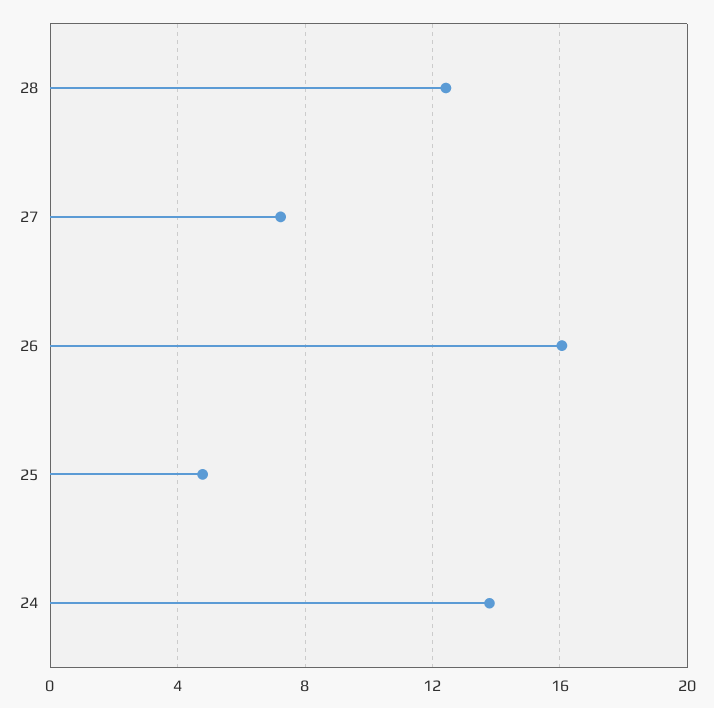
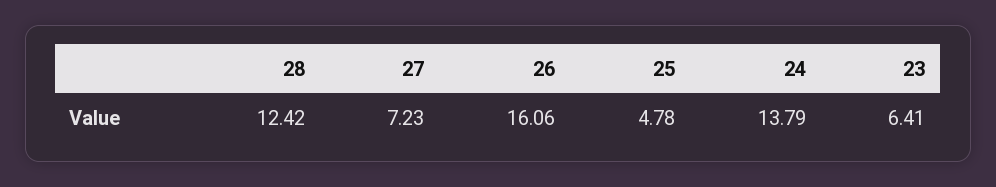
23: none -> 6.41

